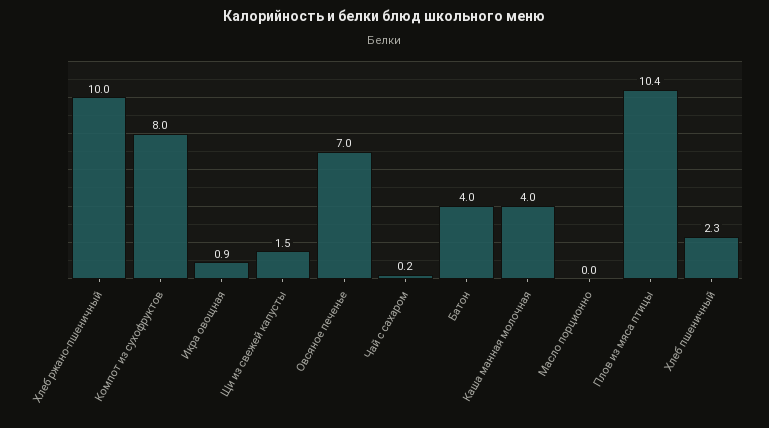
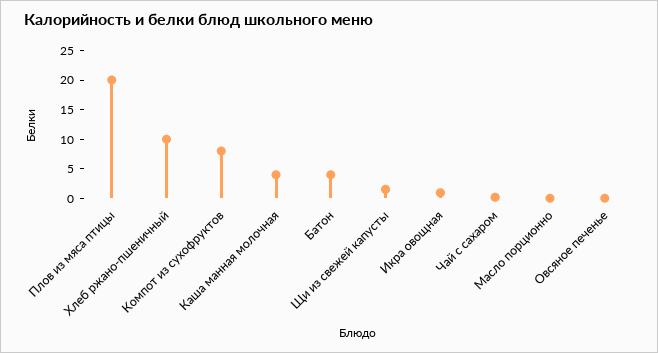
Овсяное печенье: 7 -> 0
Плов из мяса птицы: 10.4 -> 20
Хлеб пшеничный: 2.3 -> none

